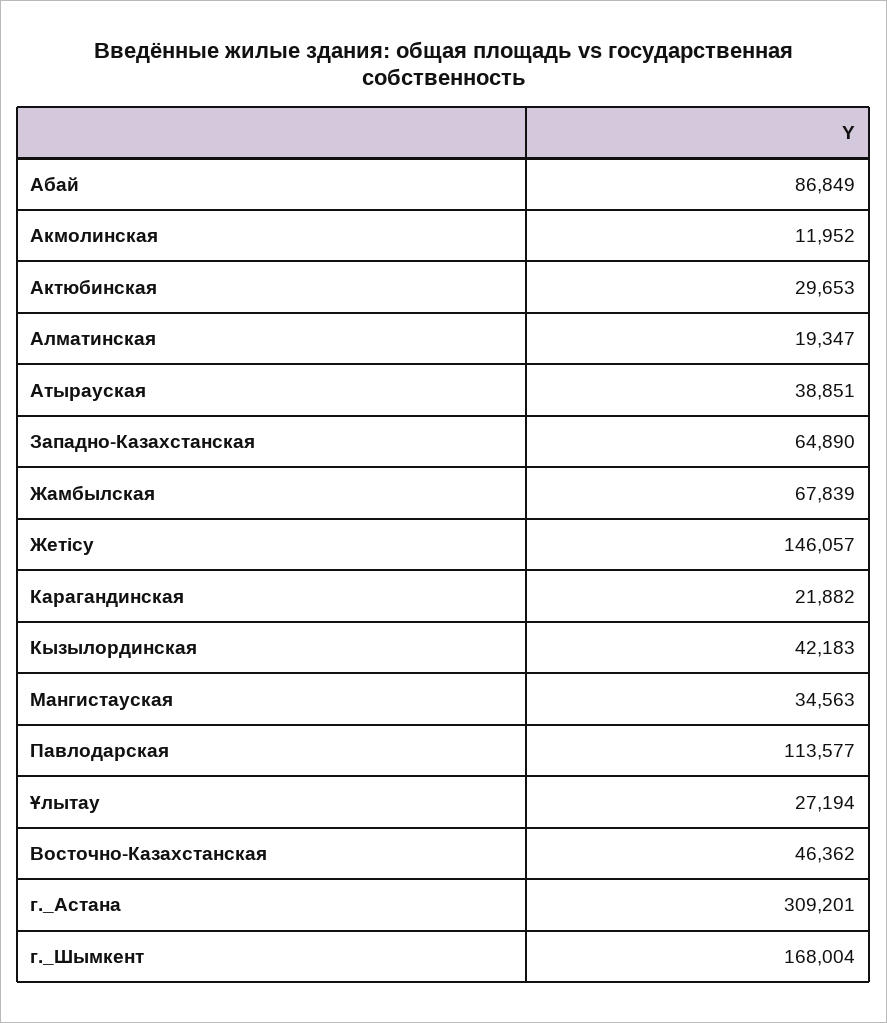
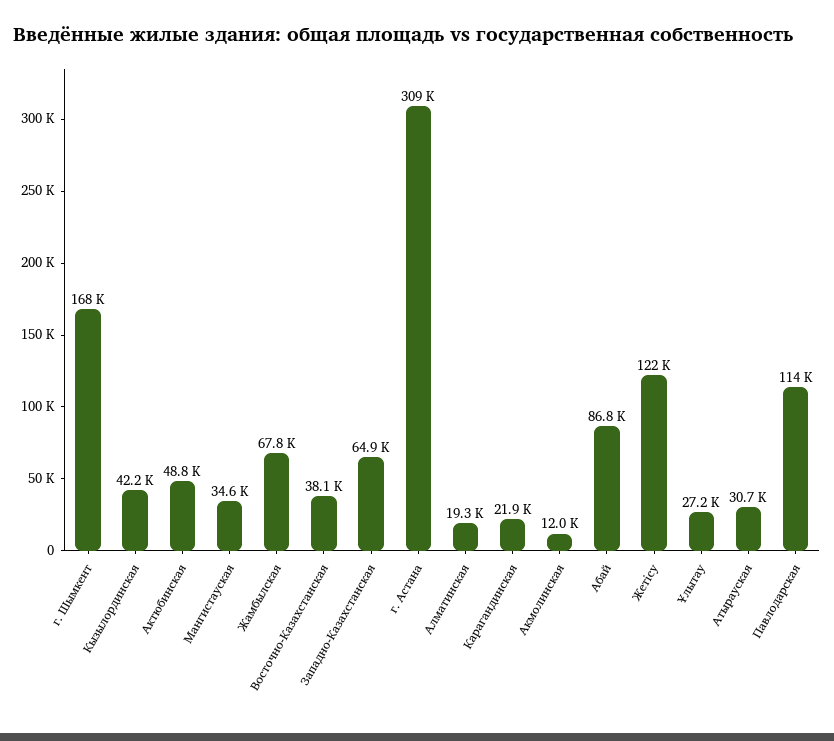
Актюбинская: 29653 -> 48800
Атырауская: 38851 -> 30700
Жетісу: 146057 -> 122000
Восточно-Казахстанская: 46362 -> 38100

